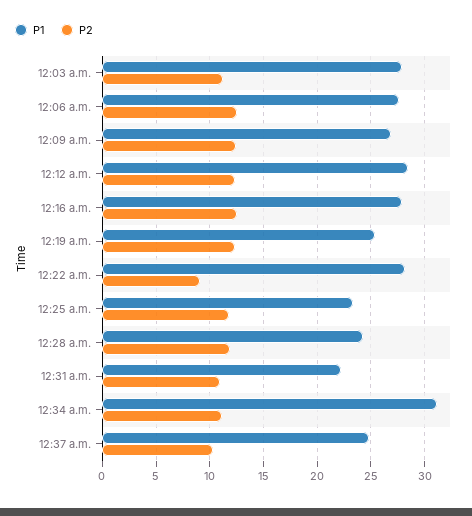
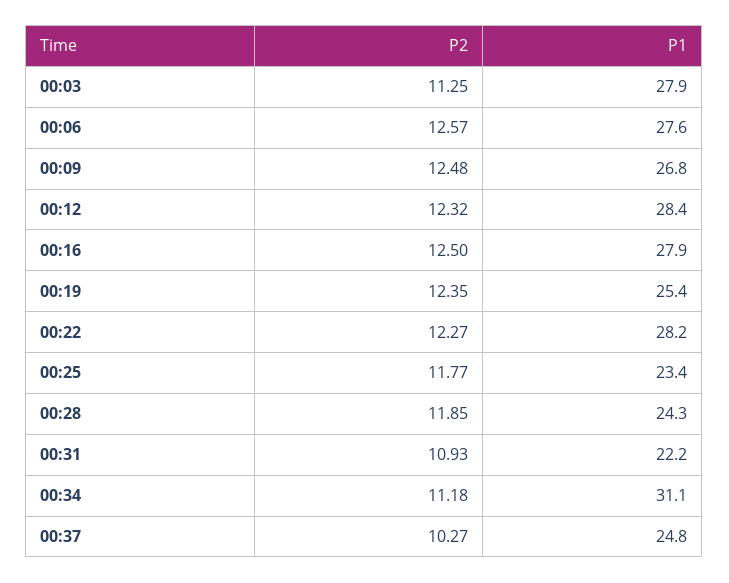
P2, 12:22 a.m.: 9 -> 12.27

